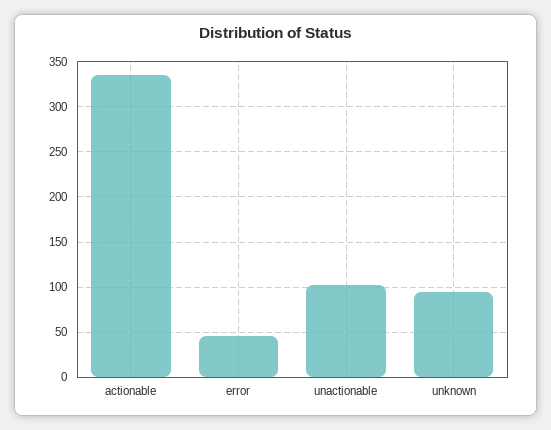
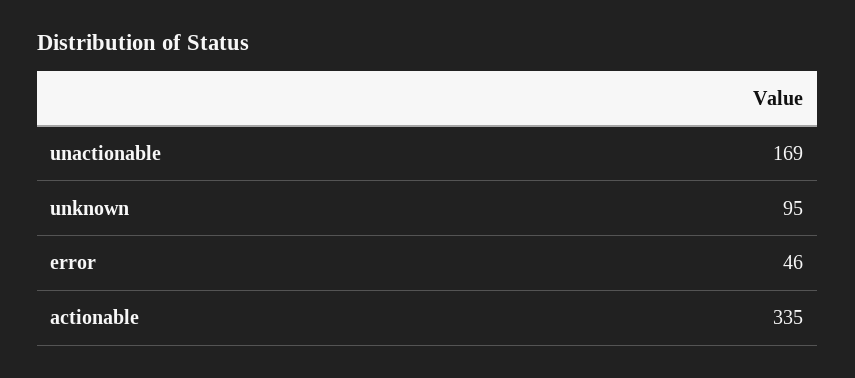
unactionable: 100 -> 169

